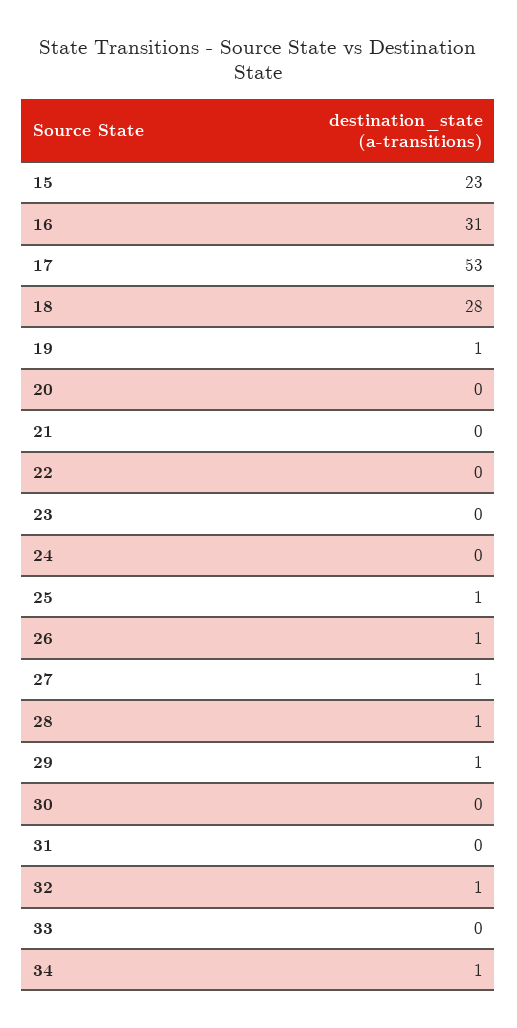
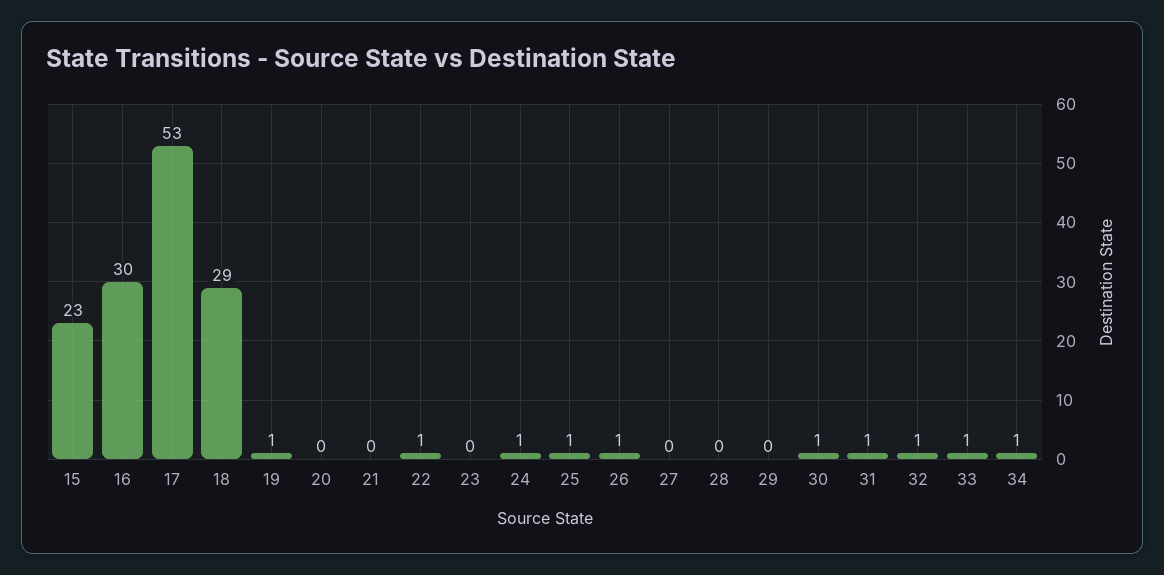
16: 31 -> 30
18: 28 -> 29
22: 0 -> 1
24: 0 -> 1
27: 1 -> 0
28: 1 -> 0
29: 1 -> 0
30: 0 -> 1
31: 0 -> 1
33: 0 -> 1

